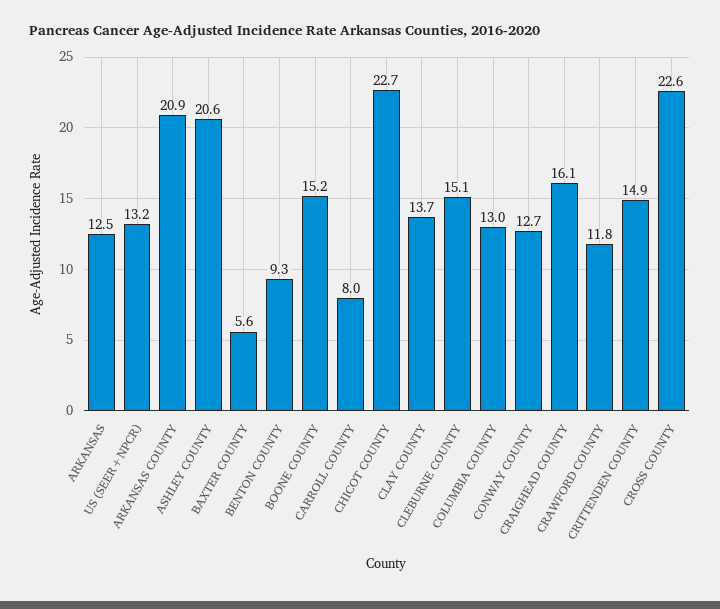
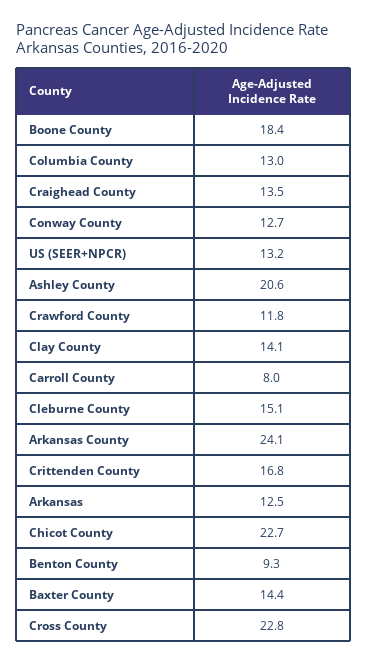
ARKANSAS COUNTY: 20.9 -> 24.1
BAXTER COUNTY: 5.6 -> 14.4
BOONE COUNTY: 15.2 -> 18.4
CLAY COUNTY: 13.7 -> 14.1
CRAIGHEAD COUNTY: 16.1 -> 13.5
CRITTENDEN COUNTY: 14.9 -> 16.8
CROSS COUNTY: 22.6 -> 22.8

